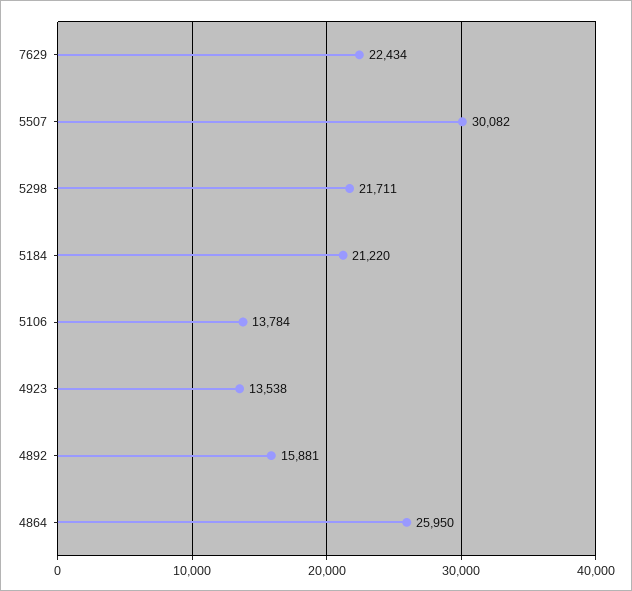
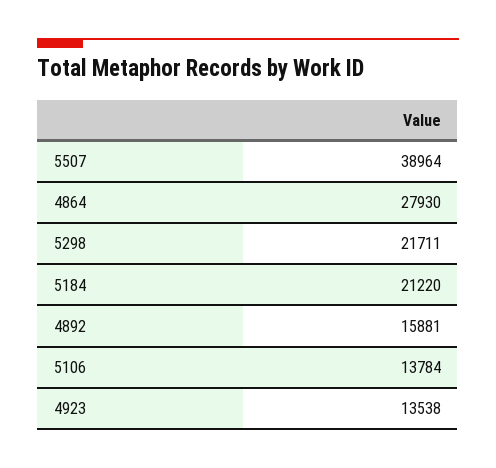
7629: 22434 -> none
5507: 30082 -> 38964
4864: 25950 -> 27930

